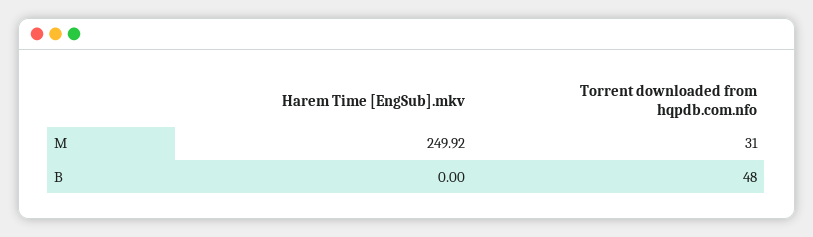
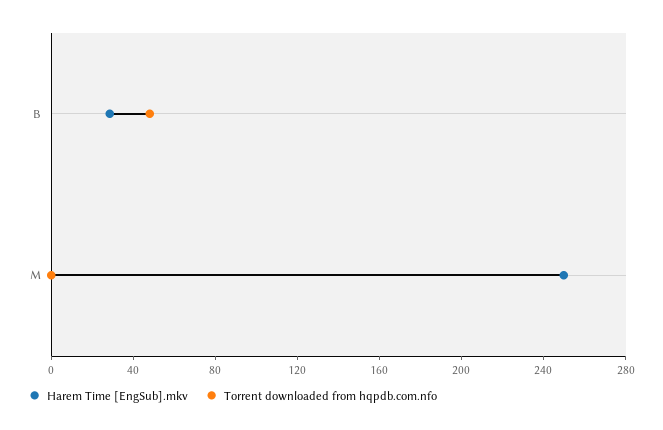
Torrent downloaded from hqpdb.com.nfo, M: 31 -> 0
Harem Time [EngSub].mkv, B: 0 -> 30

